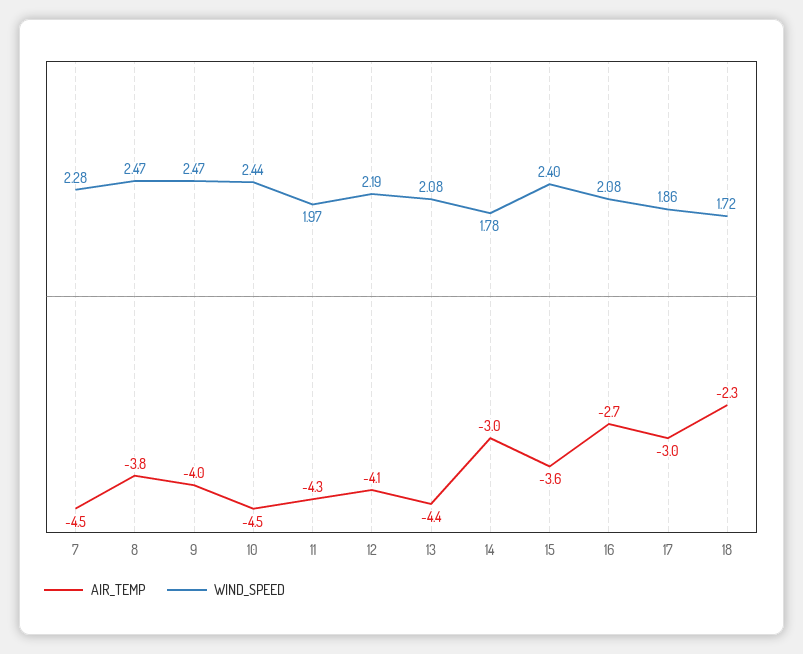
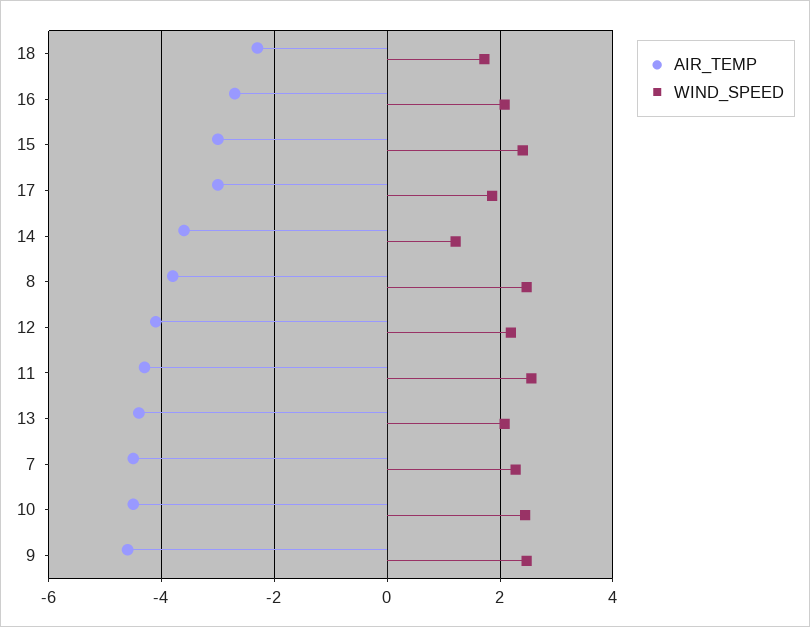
AIR_TEMP, 9: -4 -> -4.6
WIND_SPEED, 11: 1.97 -> 2.6
AIR_TEMP, 14: -3 -> -3.6
WIND_SPEED, 14: 1.78 -> 1.2
AIR_TEMP, 15: -3.6 -> -3

